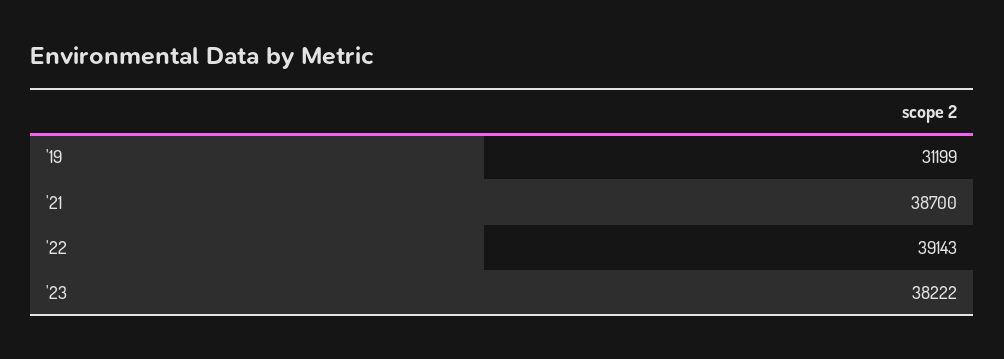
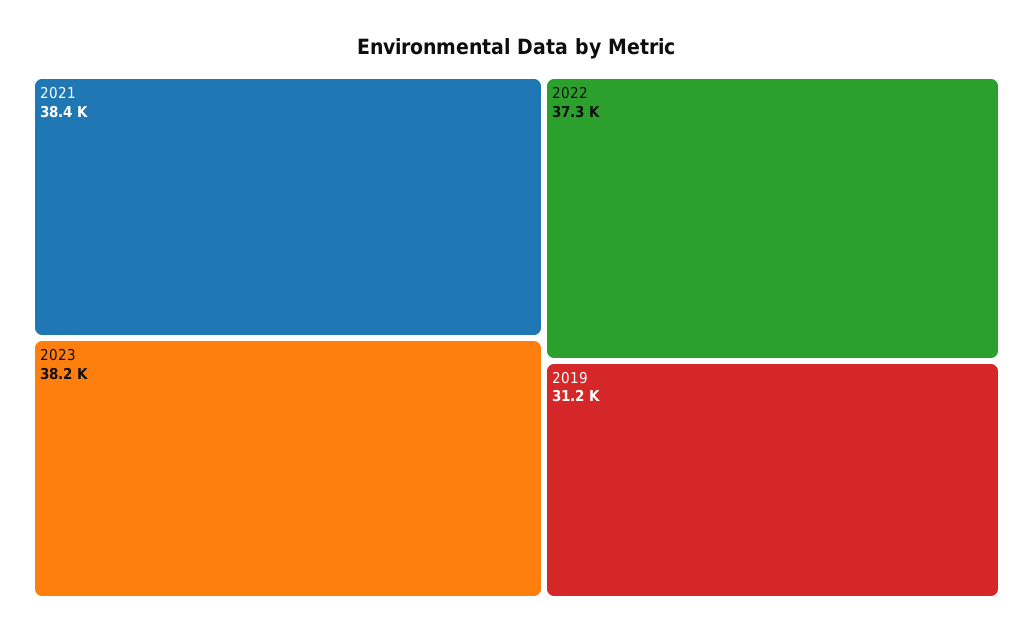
'21: 38700 -> 38400
'22: 39143 -> 37300

